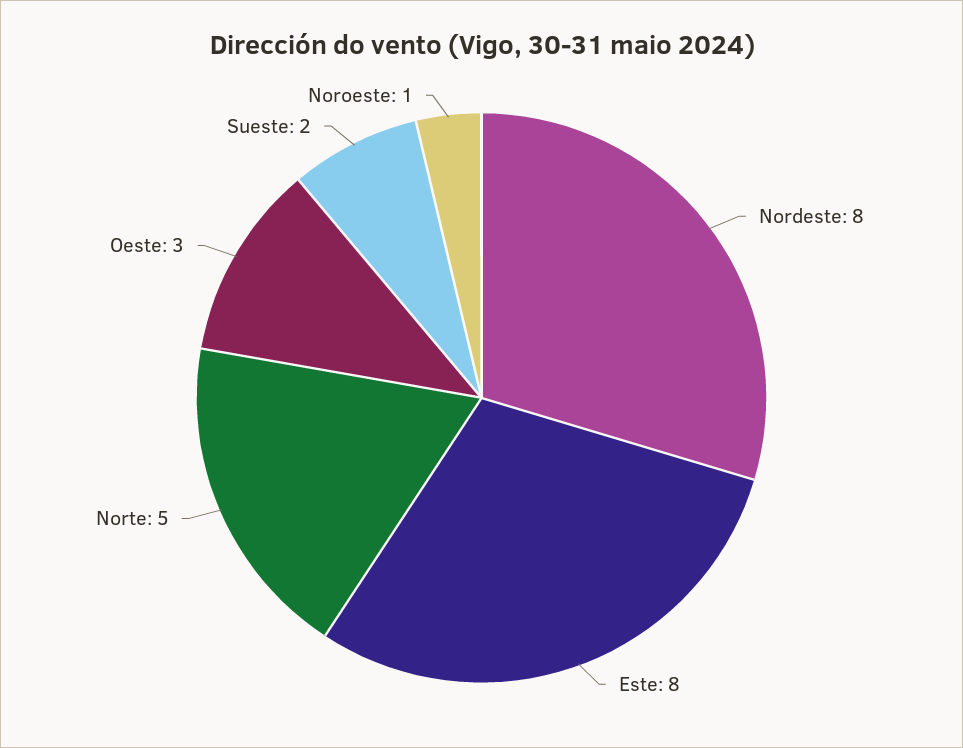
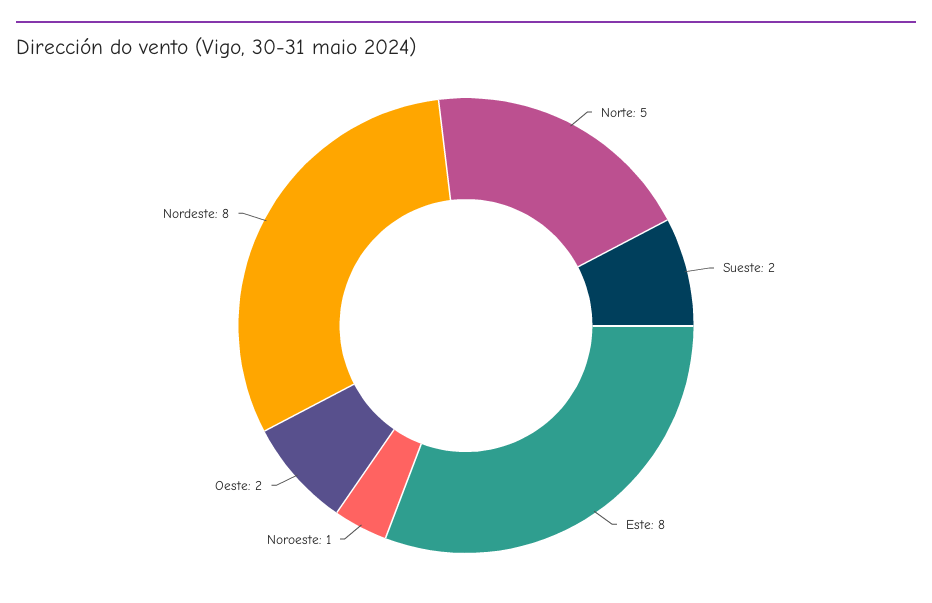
Oeste: 3 -> 2

